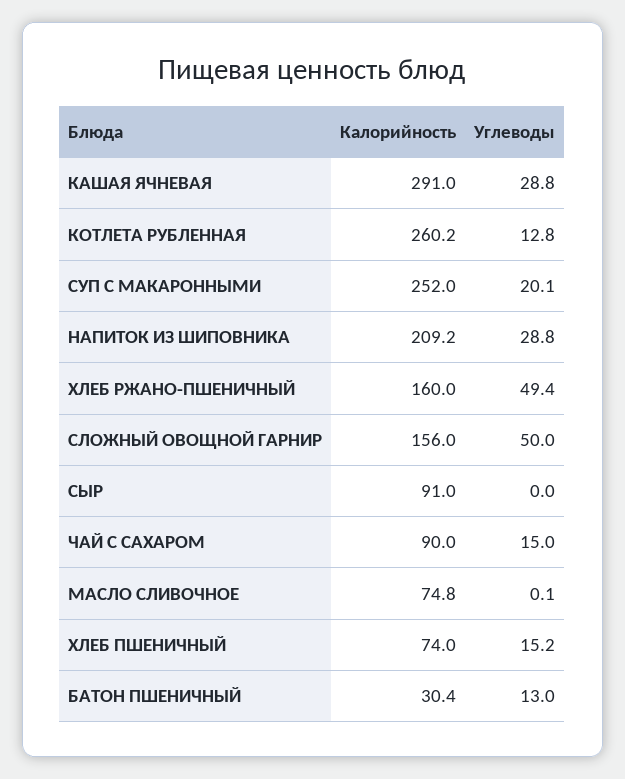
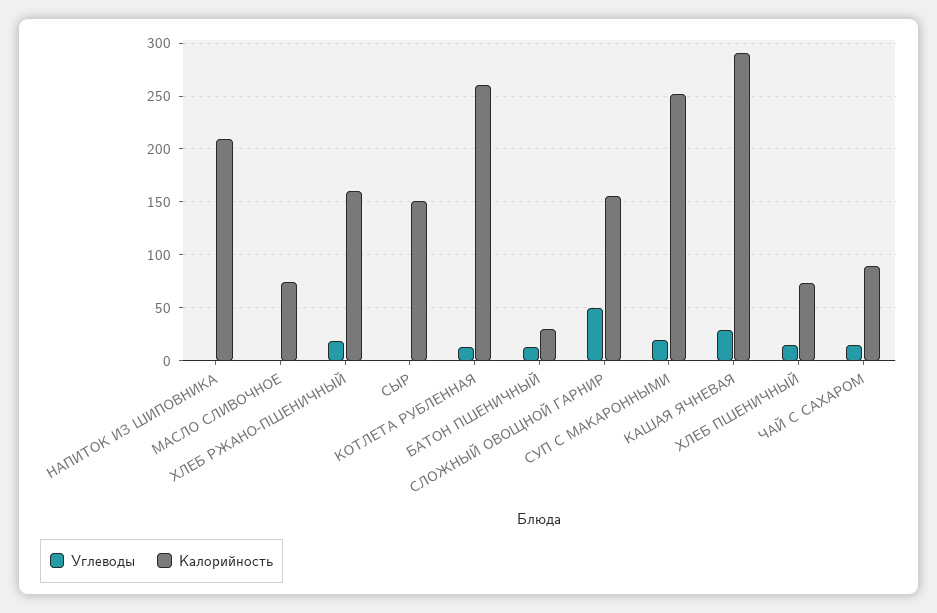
Углеводы, НАПИТОК ИЗ ШИПОВНИКА: 28.8 -> 0
Углеводы, ХЛЕБ РЖАНО-ПШЕНИЧНЫЙ: 49.4 -> 20
Калорийность, СЫР: 91 -> 150

